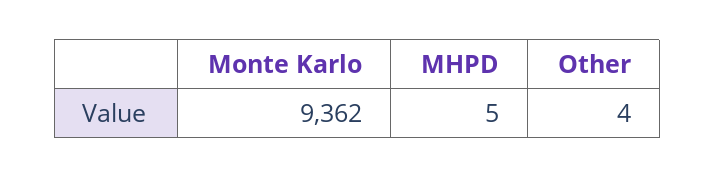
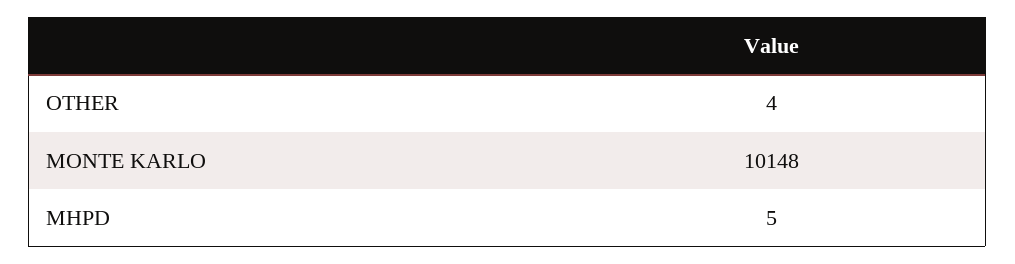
Monte Karlo: 9362 -> 10148

